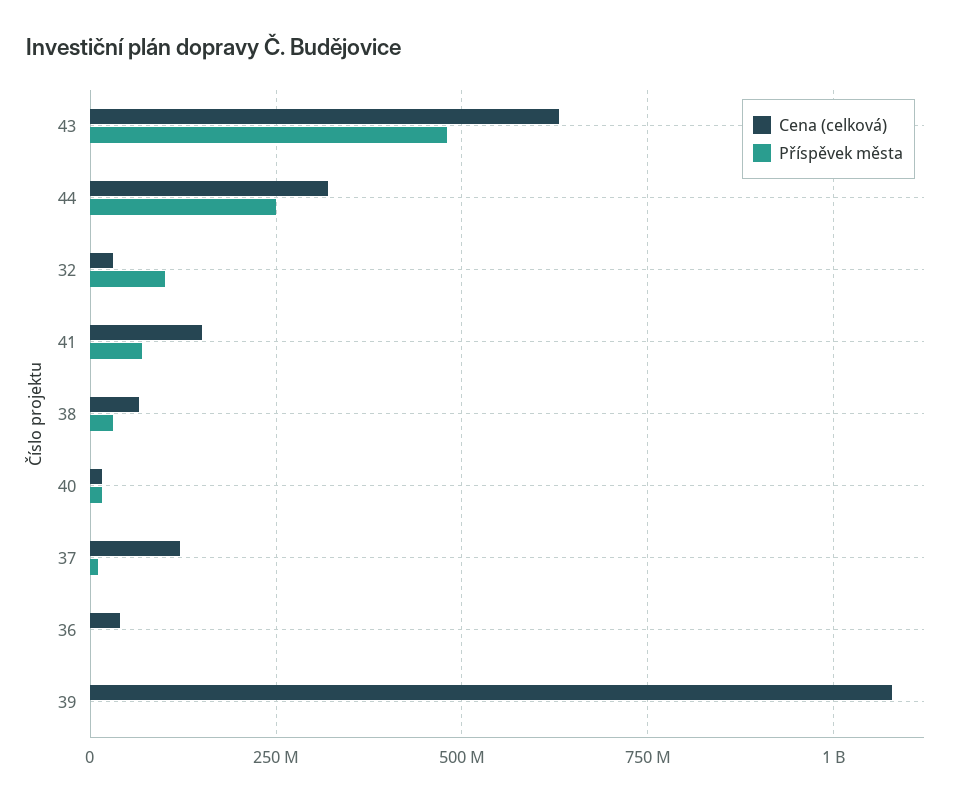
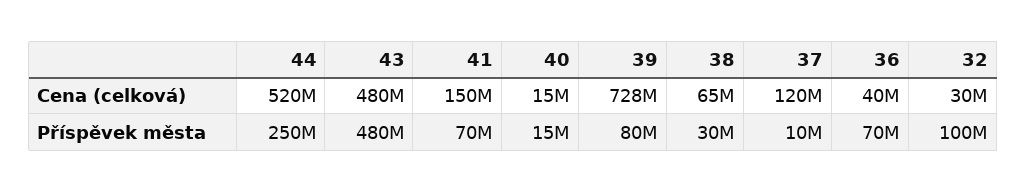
Cena (celková), 43: 625000000 -> 480000000
Cena (celková), 44: 325000000 -> 520000000
Příspěvek města, 36: 0 -> 70000000
Cena (celková), 39: 1075000000 -> 728000000
Příspěvek města, 39: 0 -> 80000000

